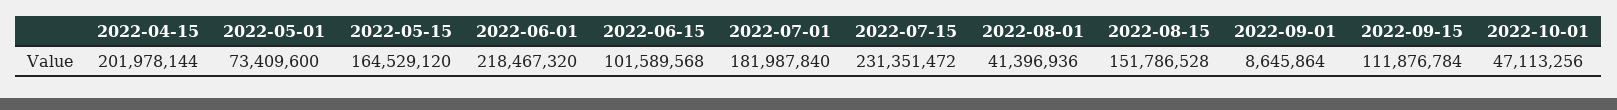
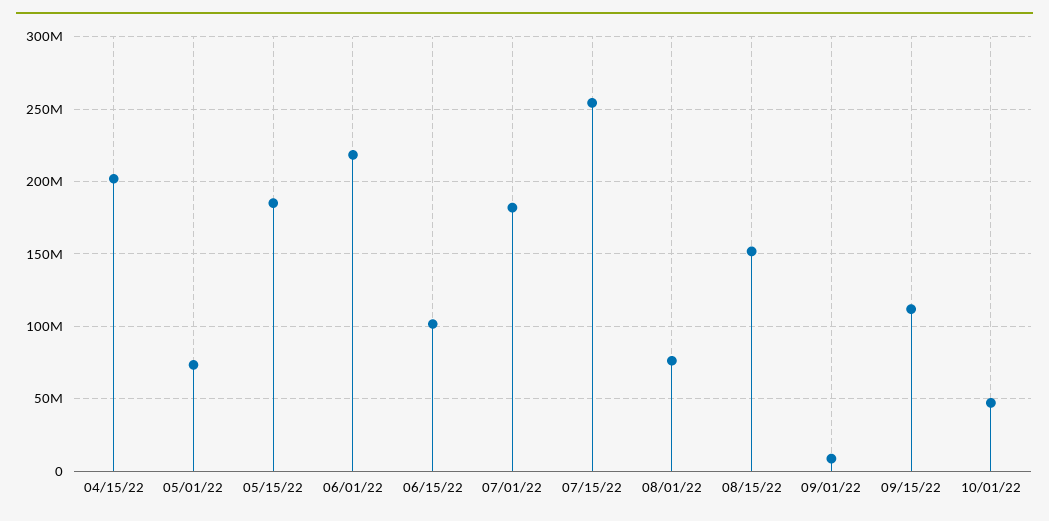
2022-05-15: 164529120 -> 185000000
2022-07-15: 231351472 -> 255000000
2022-08-01: 41396936 -> 75000000

